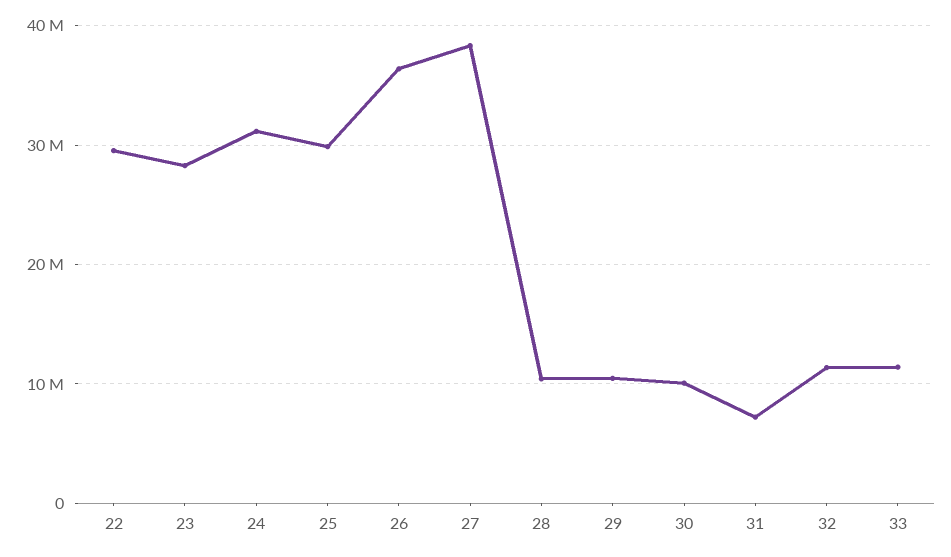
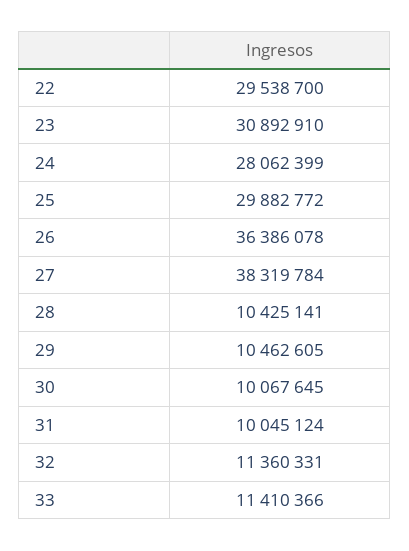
23: 28000000 -> 30892910
24: 31000000 -> 28062399
31: 7000000 -> 10045124

